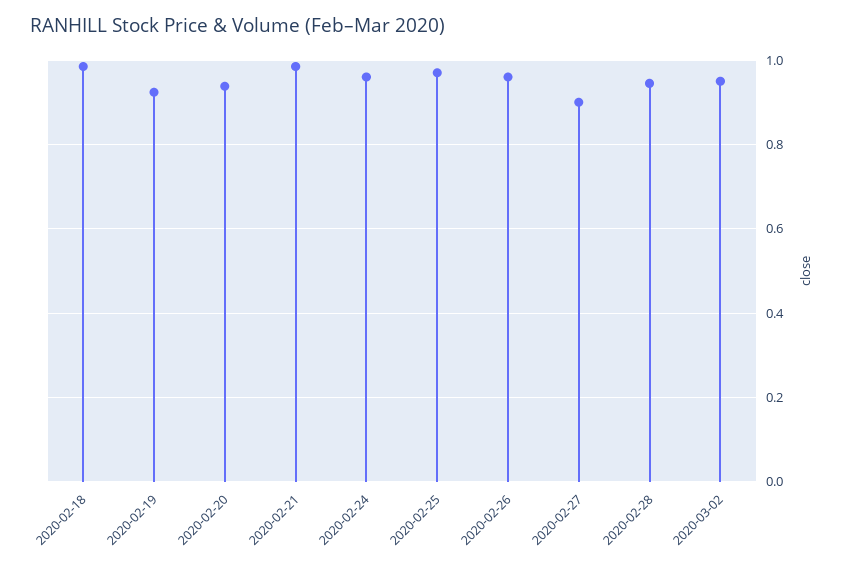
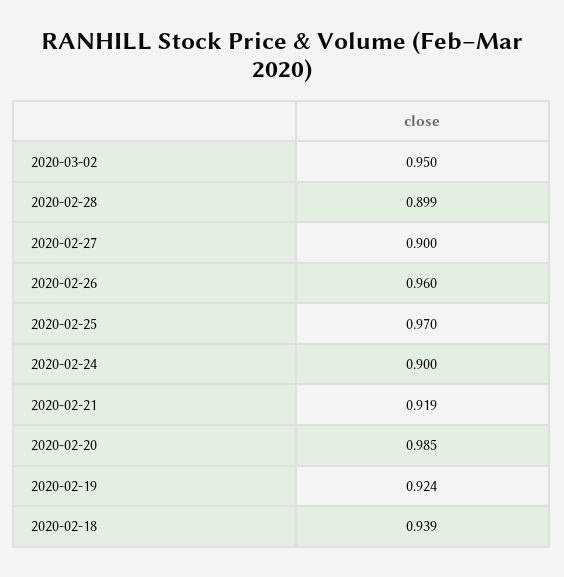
2020-02-18: 0.98 -> 0.939
2020-02-20: 0.94 -> 0.985
2020-02-21: 0.98 -> 0.919
2020-02-24: 0.96 -> 0.9
2020-02-28: 0.94 -> 0.899

